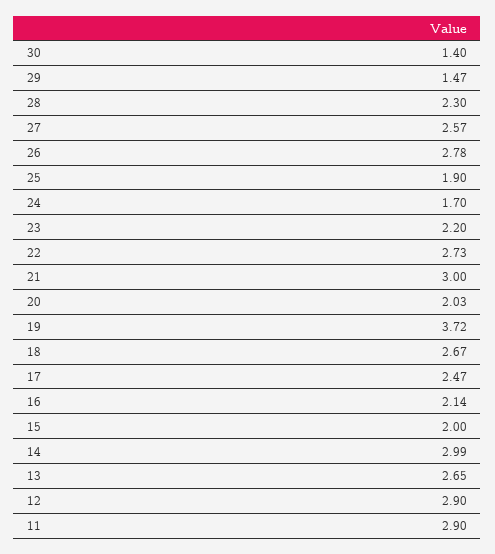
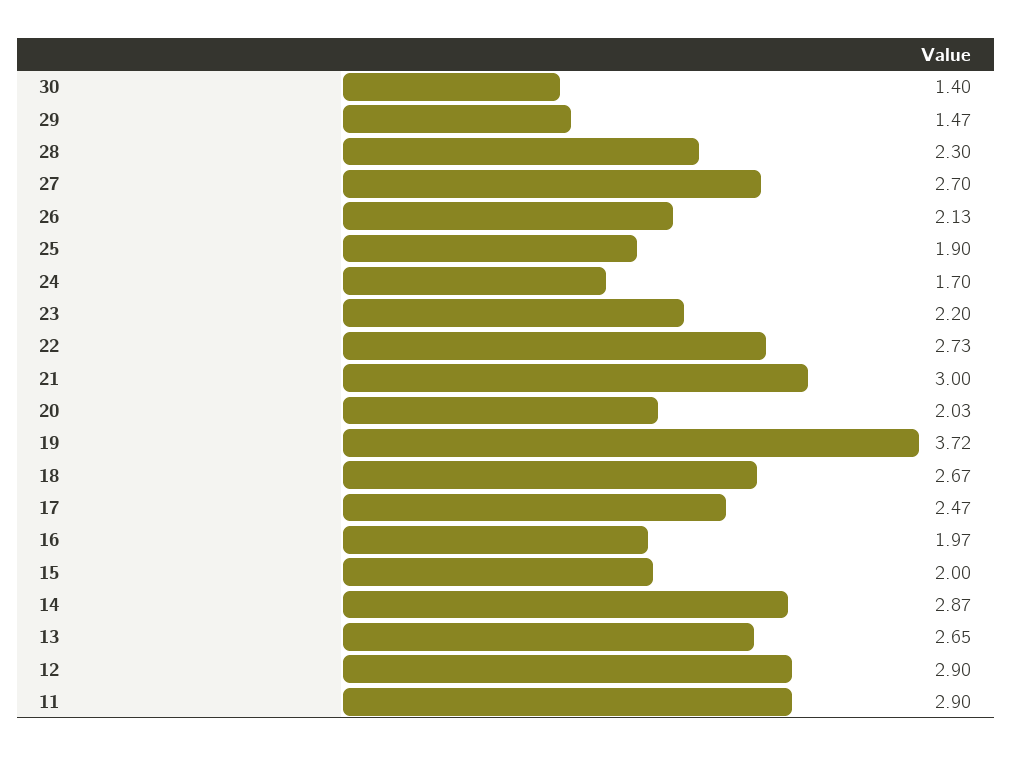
27: 2.57 -> 2.7
26: 2.78 -> 2.13
16: 2.14 -> 1.97
14: 2.99 -> 2.87

